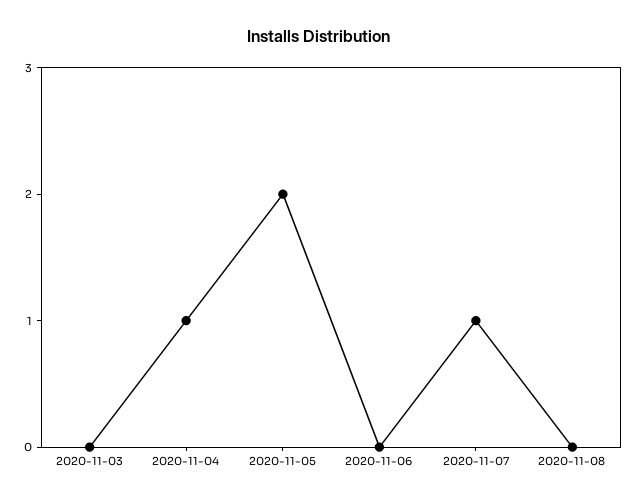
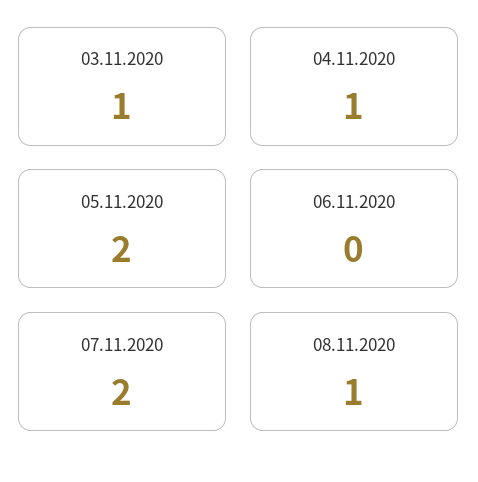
2020-11-03: 0 -> 1
2020-11-07: 1 -> 2
2020-11-08: 0 -> 1

